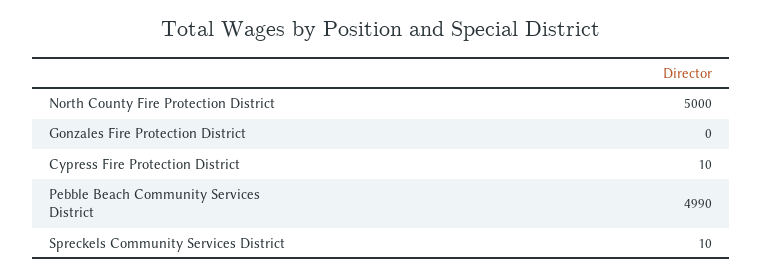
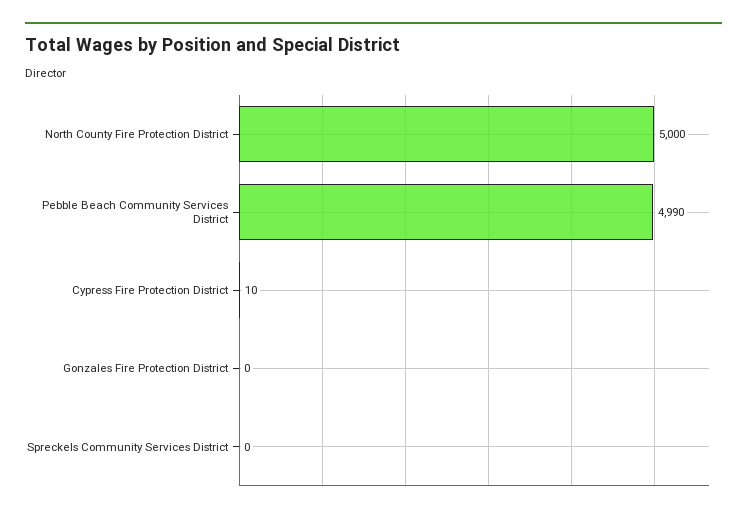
Spreckels Community Services District: 10 -> 0

